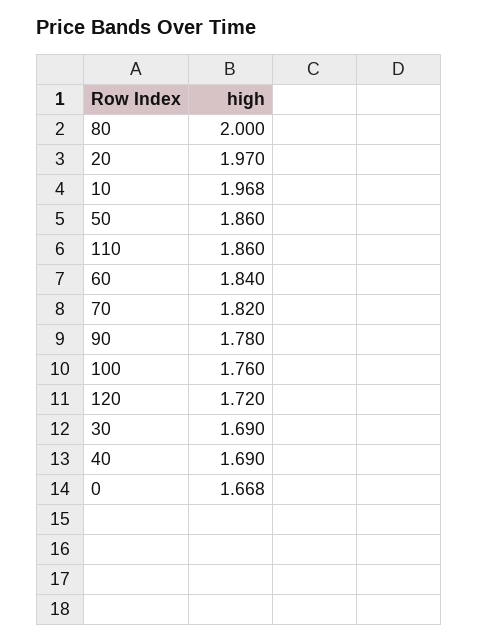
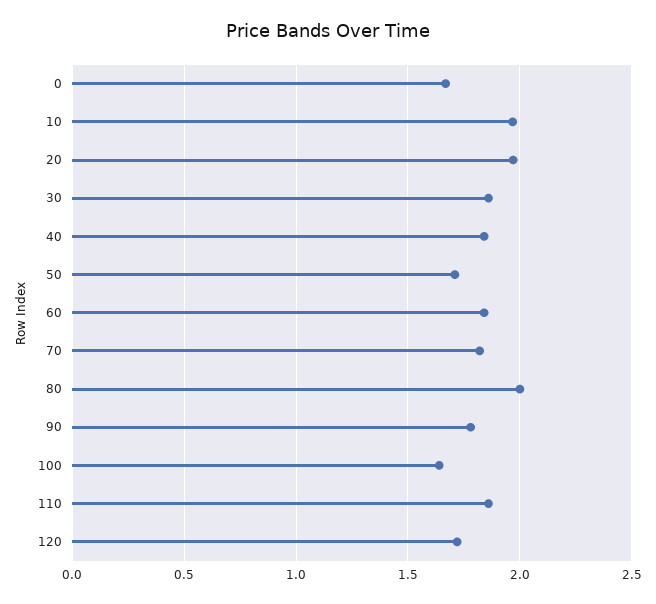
50: 1.86 -> 1.7
100: 1.76 -> 1.65
30: 1.69 -> 1.85
40: 1.69 -> 1.85

